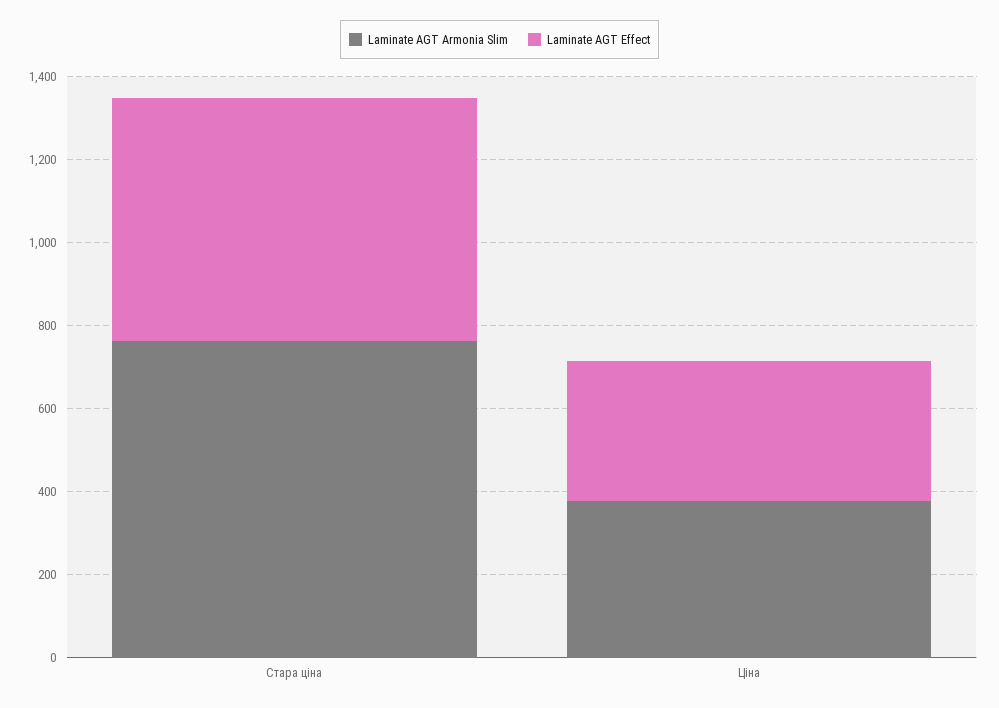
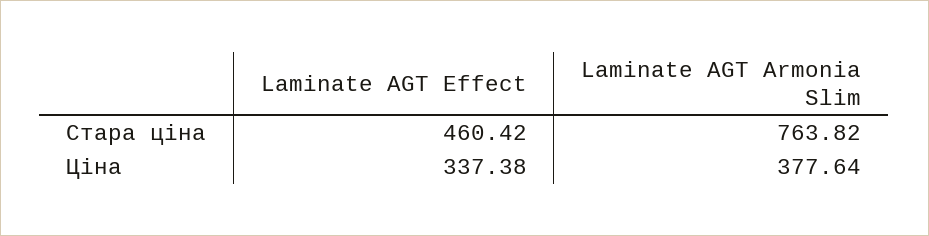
Laminate AGT Effect, Стара ціна: 600 -> 460.42

